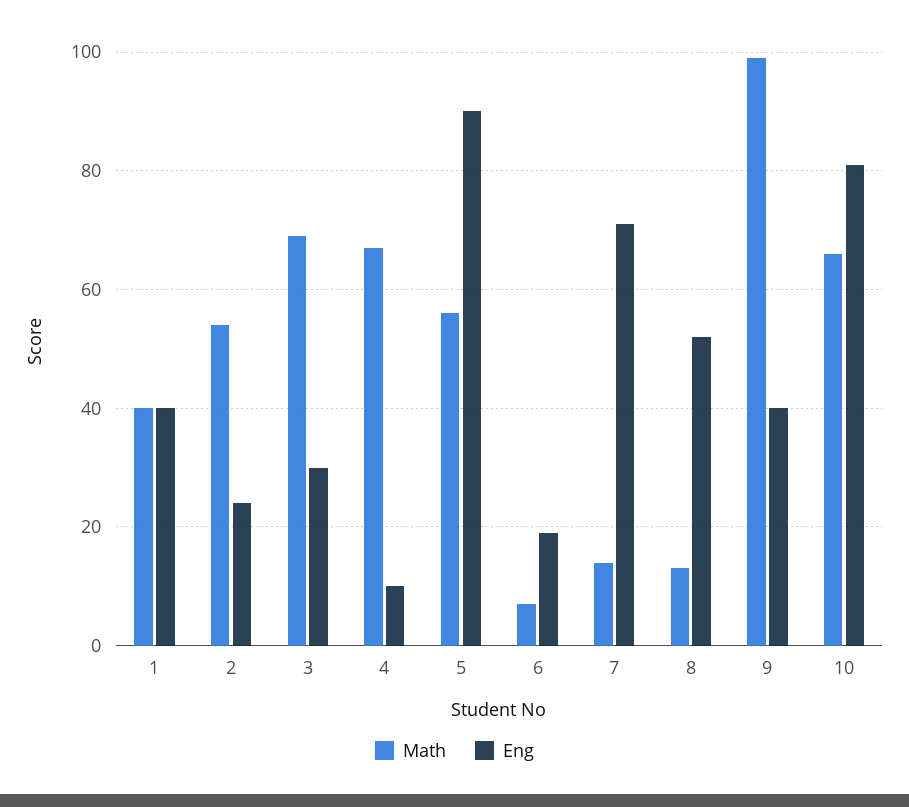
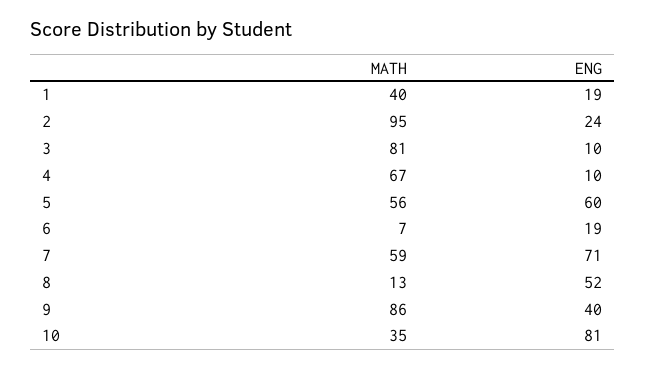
Eng, 1: 40 -> 19
Math, 2: 55 -> 95
Math, 3: 70 -> 81
Eng, 3: 30 -> 10
Eng, 5: 90 -> 60
Math, 7: 15 -> 59
Math, 9: 100 -> 86
Math, 10: 65 -> 35

